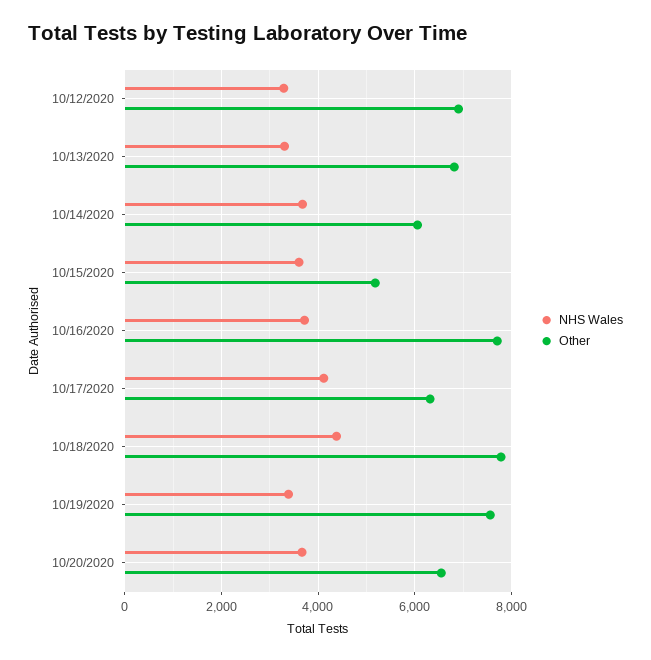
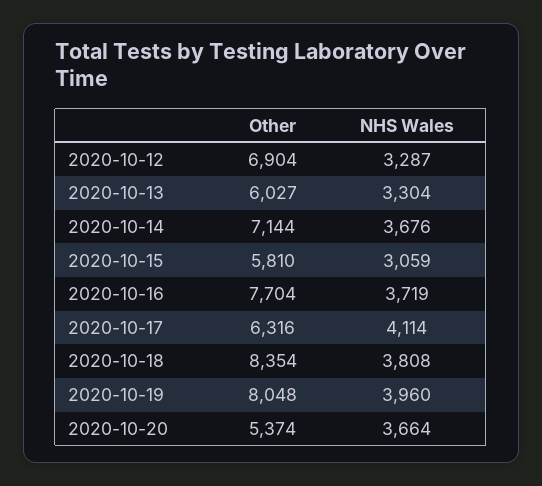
Other, 10/13/2020: 6800 -> 6027
Other, 10/14/2020: 6000 -> 7144
NHS Wales, 10/15/2020: 3600 -> 3059
Other, 10/15/2020: 5200 -> 5810
NHS Wales, 10/18/2020: 4400 -> 3808
Other, 10/18/2020: 7800 -> 8354
NHS Wales, 10/19/2020: 3400 -> 3960
Other, 10/19/2020: 7600 -> 8048
Other, 10/20/2020: 6600 -> 5374

